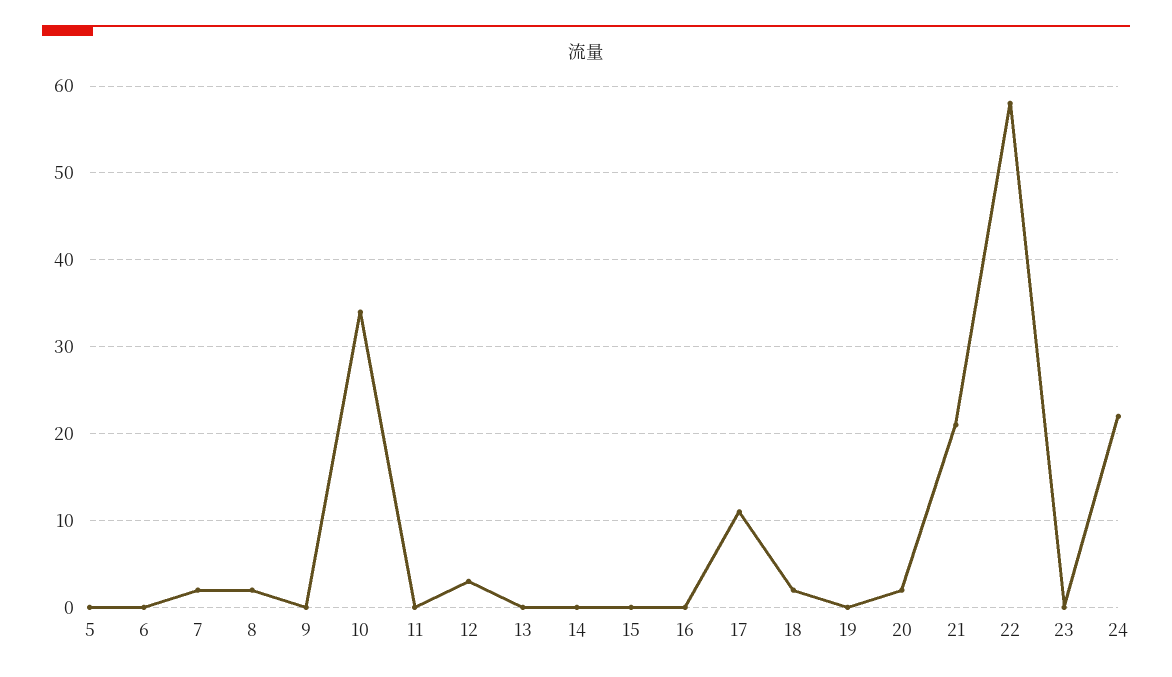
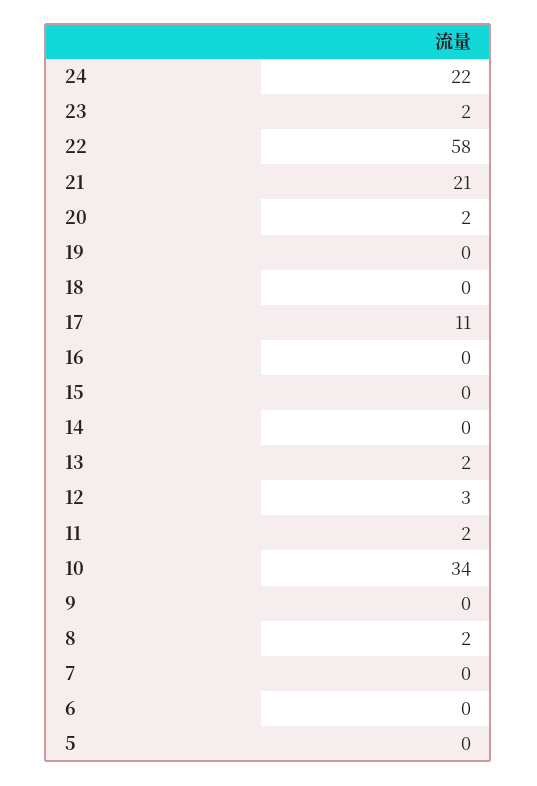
7: 2 -> 0
11: 0 -> 2
13: 0 -> 2
18: 2 -> 0
23: 0 -> 2

